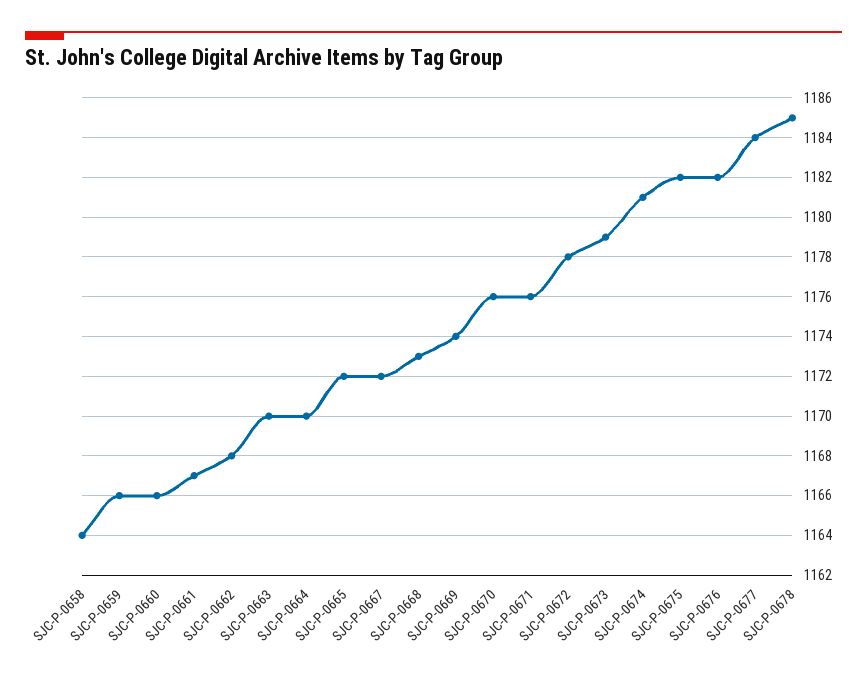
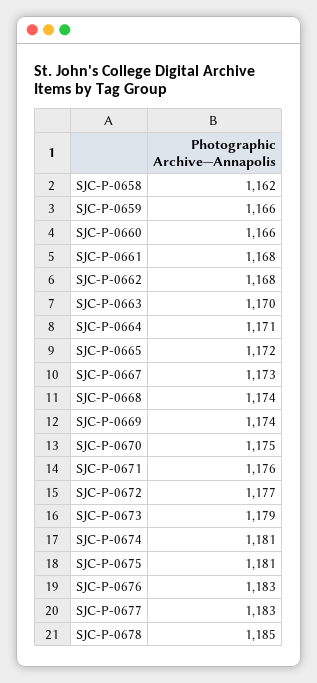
SJC-P-0658: 1164 -> 1162
SJC-P-0661: 1167 -> 1168
SJC-P-0664: 1170 -> 1171
SJC-P-0667: 1172 -> 1173
SJC-P-0668: 1173 -> 1174
SJC-P-0670: 1176 -> 1175
SJC-P-0672: 1178 -> 1177
SJC-P-0675: 1182 -> 1181
SJC-P-0676: 1182 -> 1183
SJC-P-0677: 1184 -> 1183

